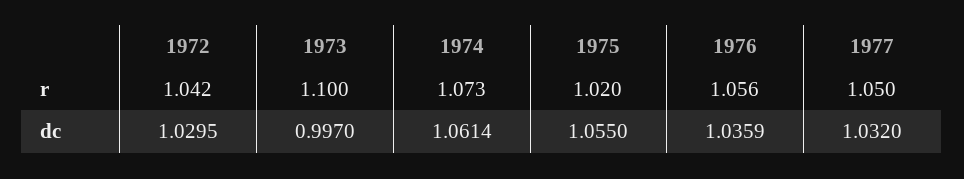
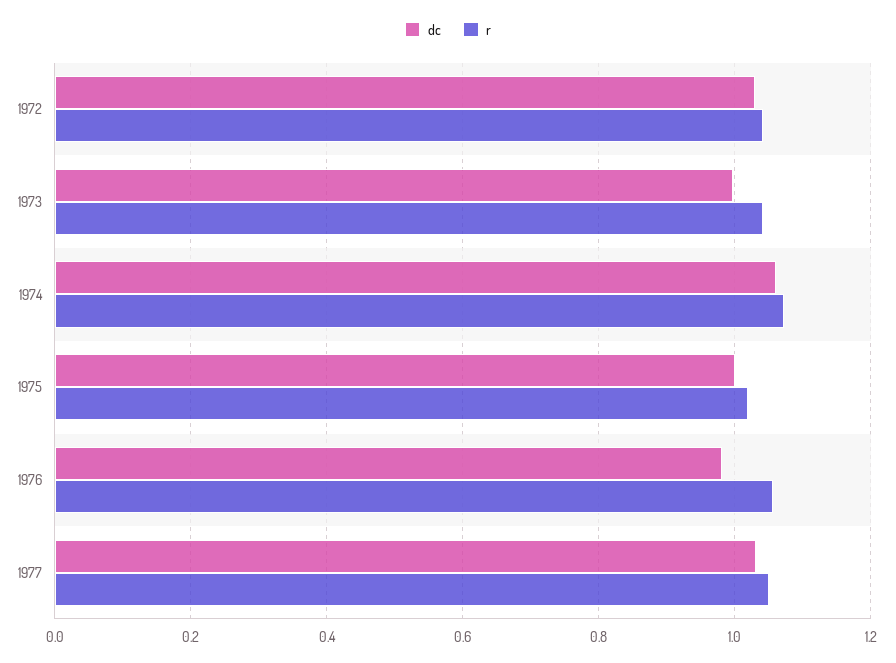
r, 1973: 1.1 -> 1.04
dc, 1975: 1.055 -> 1
dc, 1976: 1.0359 -> 0.98

